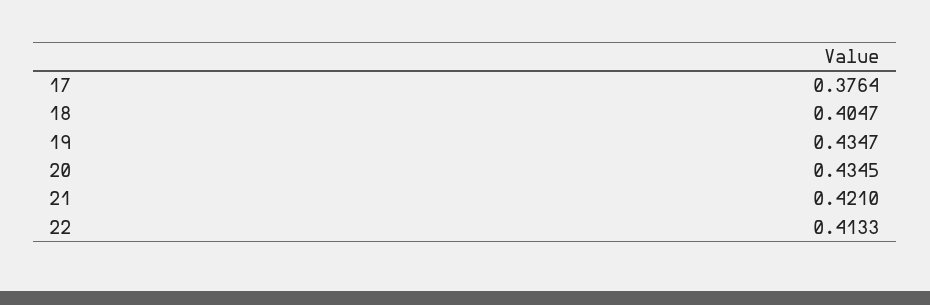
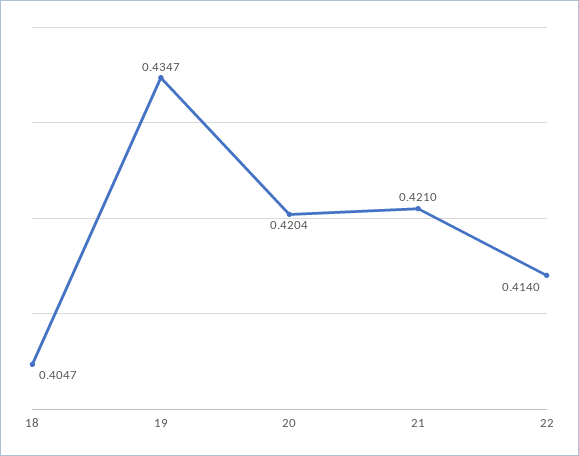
17: 0.3764 -> none
20: 0.4345 -> 0.4204
22: 0.4133 -> 0.414

